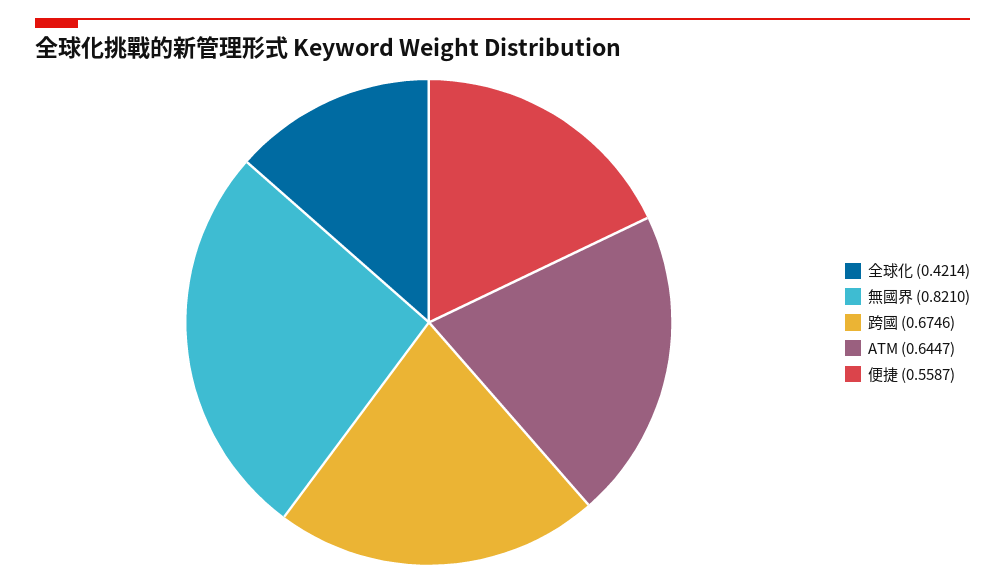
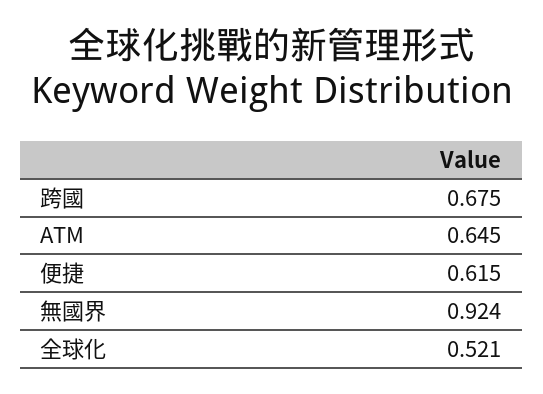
全球化: 0.4214 -> 0.521
無國界: 0.821 -> 0.924
便捷: 0.5587 -> 0.615

